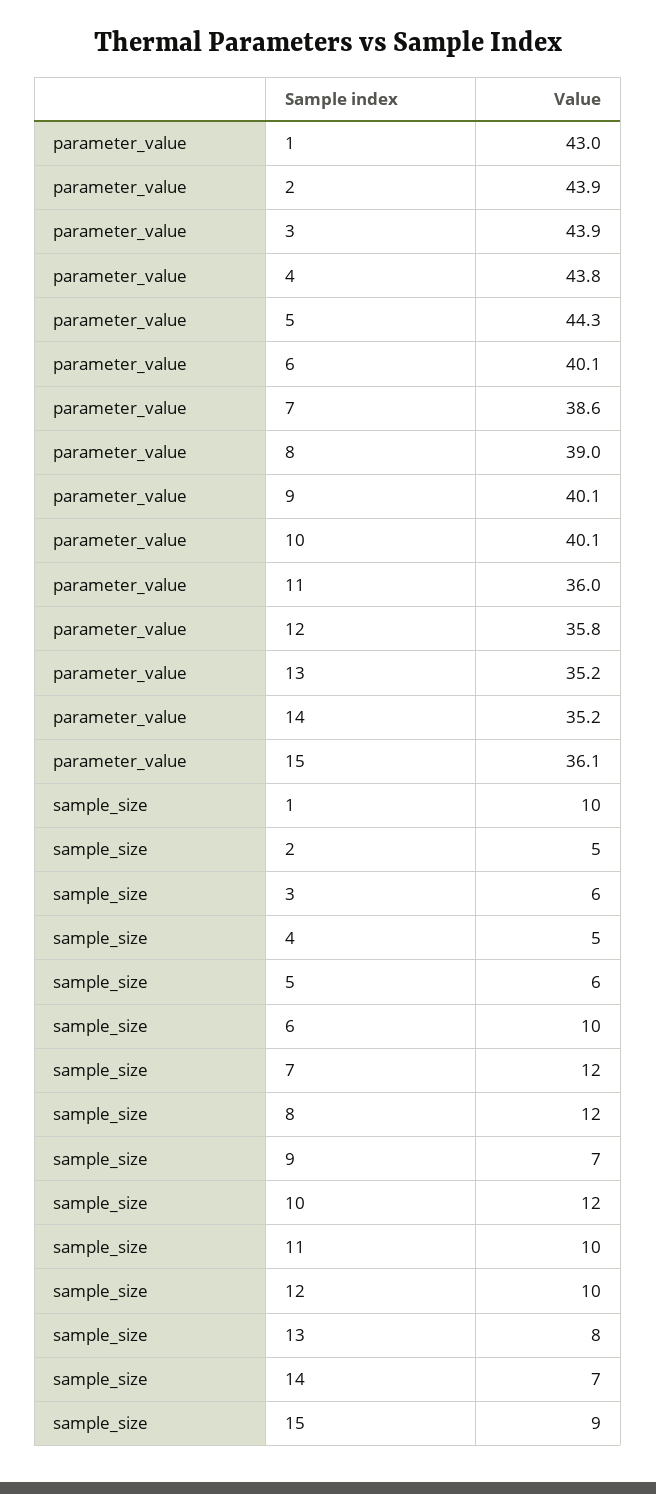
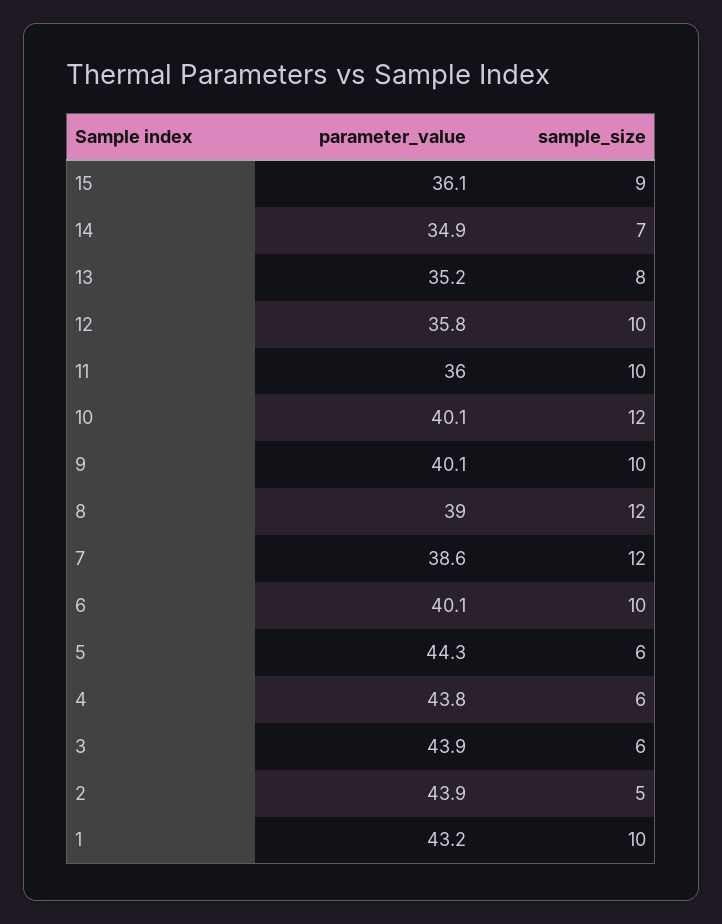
parameter_value, 1: 43 -> 43.2
parameter_value, 14: 35.2 -> 34.9
sample_size, 4: 5 -> 6
sample_size, 9: 7 -> 10

